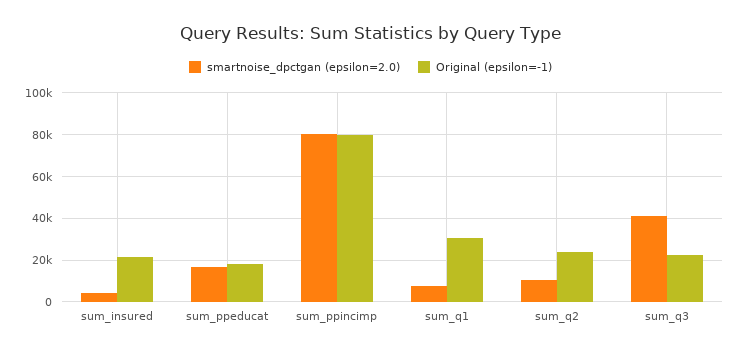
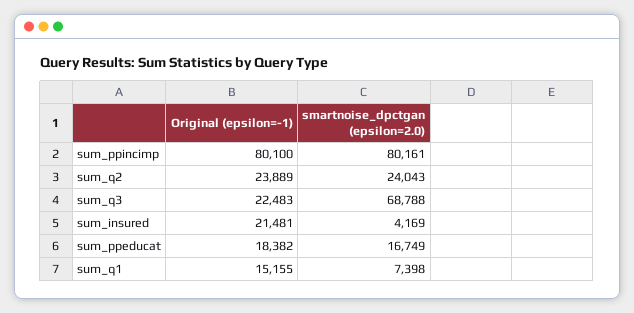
Original (epsilon=-1), sum_q1: 30000 -> 15155
smartnoise_dpctgan (epsilon=2.0), sum_q2: 10000 -> 24043
smartnoise_dpctgan (epsilon=2.0), sum_q3: 40000 -> 68788

